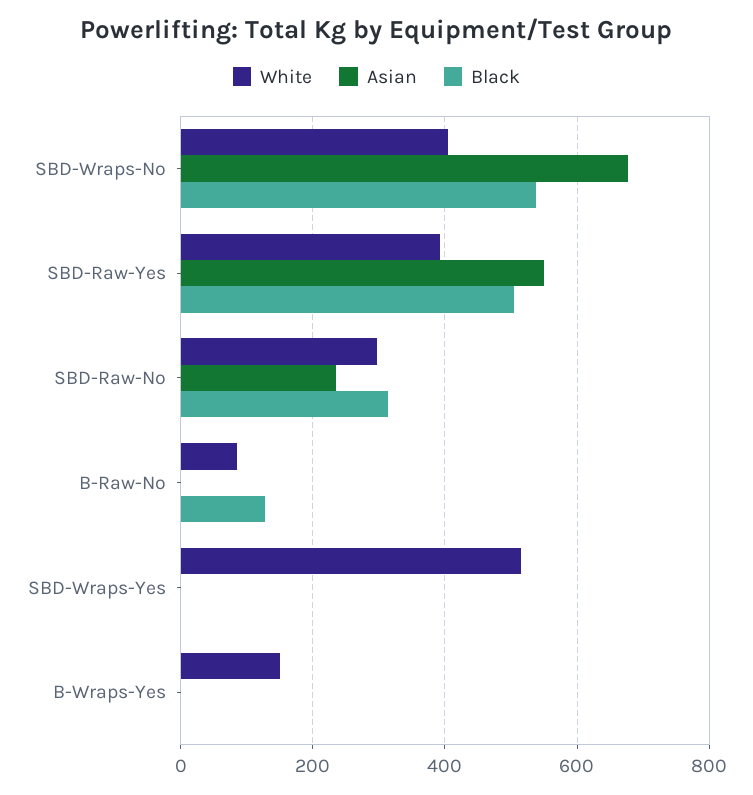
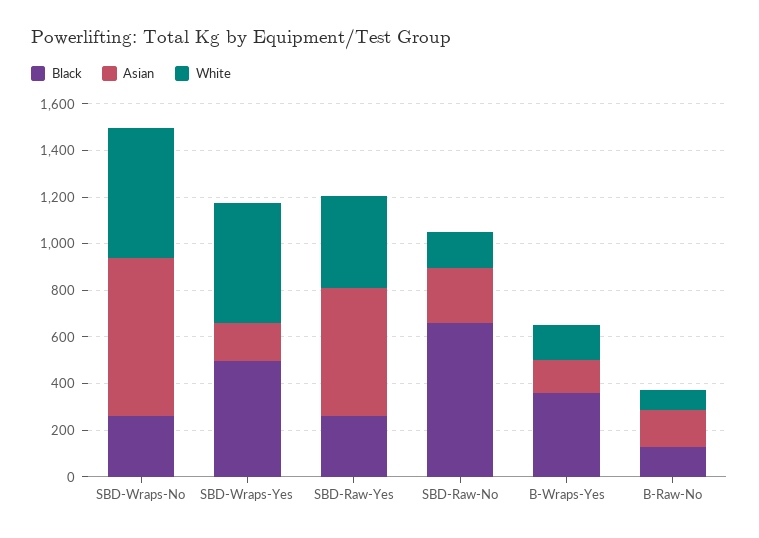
White, SBD-Wraps-No: 400 -> 550
Black, SBD-Wraps-No: 540 -> 250
Black, SBD-Raw-Yes: 500 -> 250
White, SBD-Raw-No: 300 -> 150
Black, SBD-Raw-No: 320 -> 650
Asian, B-Raw-No: 0 -> 150
Asian, SBD-Wraps-Yes: 0 -> 150
Black, SBD-Wraps-Yes: 0 -> 500
Asian, B-Wraps-Yes: 0 -> 150
Black, B-Wraps-Yes: 0 -> 350

